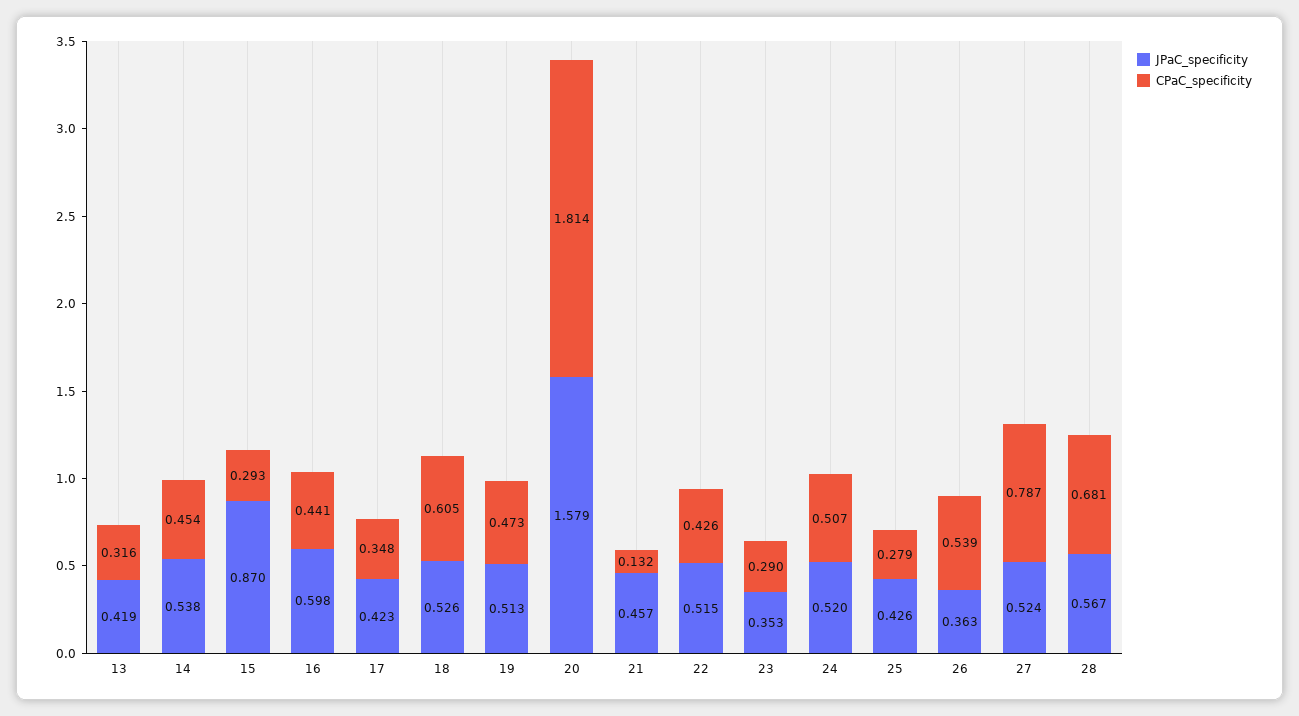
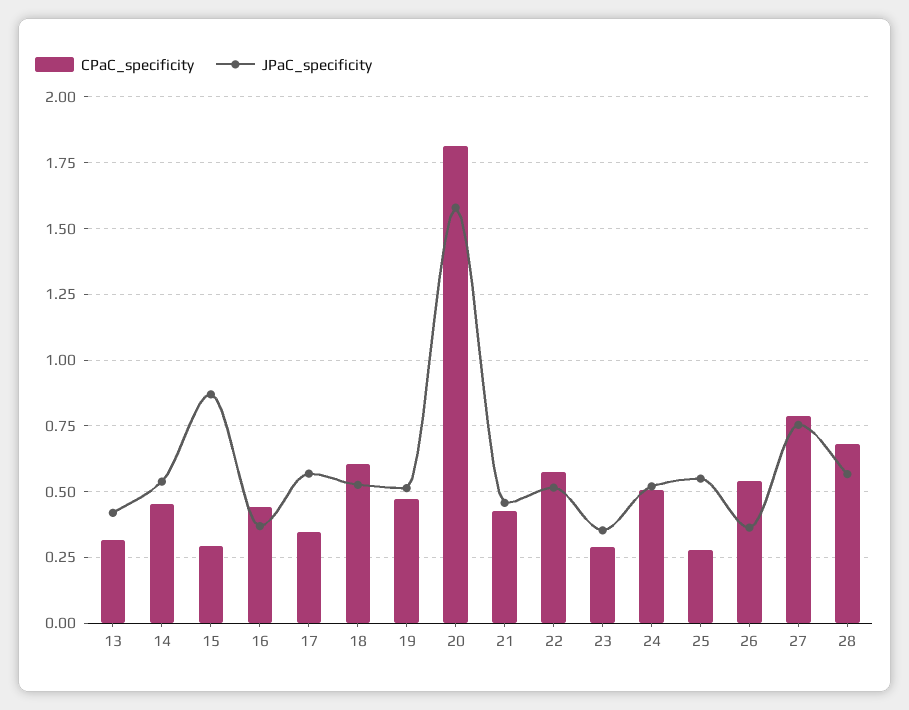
JPaC_specificity, 16: 0.598 -> 0.375
JPaC_specificity, 17: 0.423 -> 0.575
CPaC_specificity, 21: 0.132 -> 0.425
CPaC_specificity, 22: 0.426 -> 0.575
JPaC_specificity, 25: 0.426 -> 0.55
JPaC_specificity, 27: 0.524 -> 0.75

